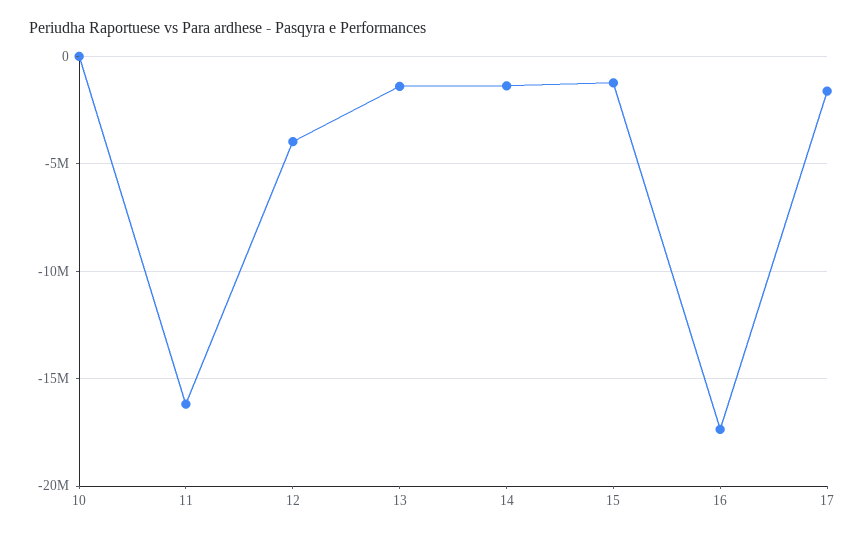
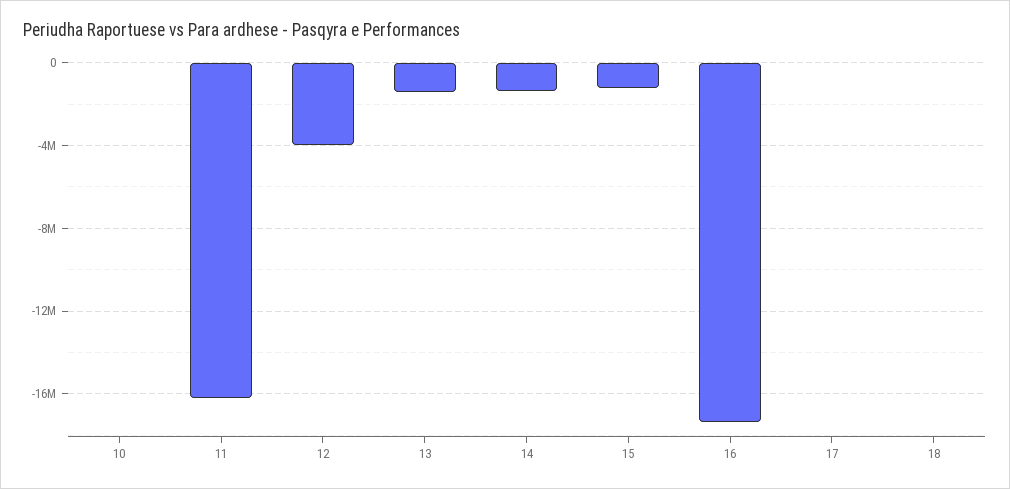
17: -1500000 -> 0
18: none -> 0

